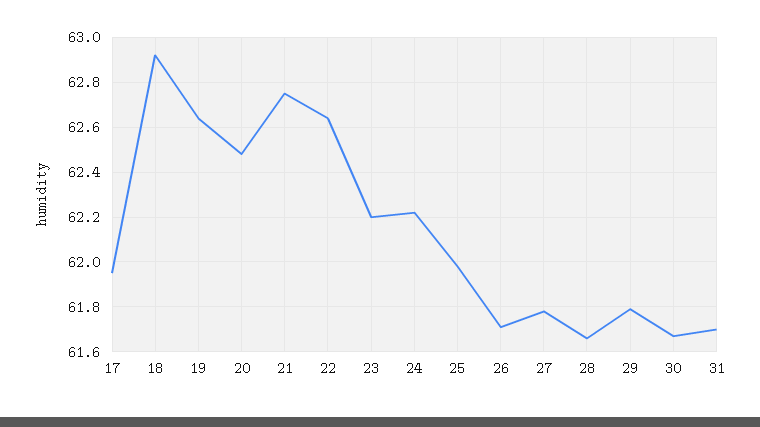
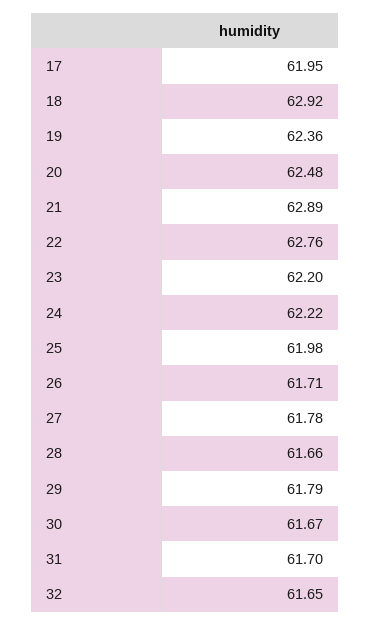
19: 62.65 -> 62.36
21: 62.75 -> 62.89
22: 62.65 -> 62.76
32: none -> 61.65

